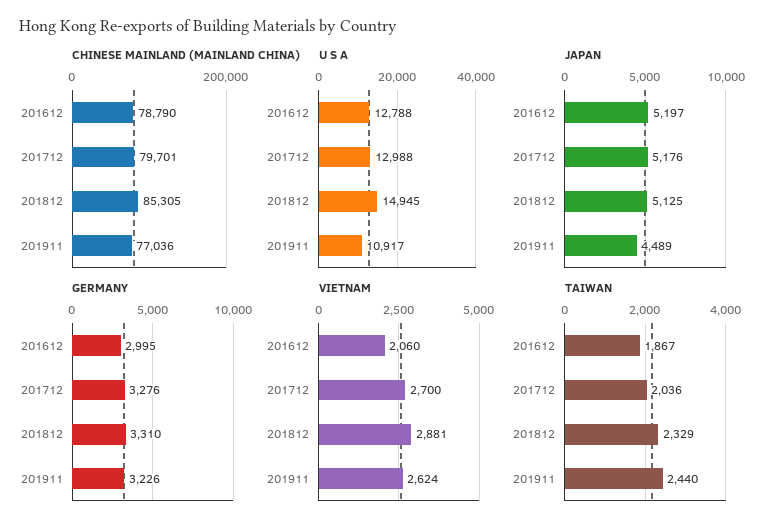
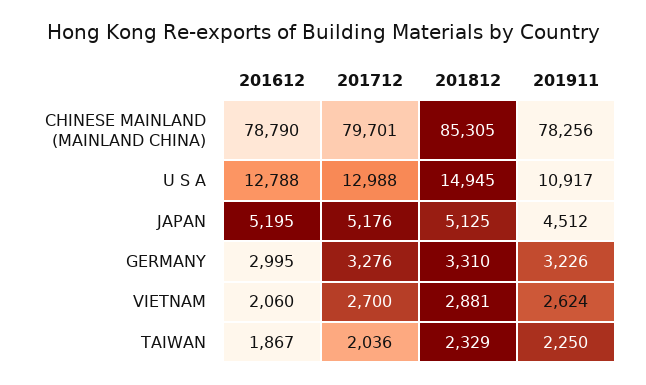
CHINESE MAINLAND (MAINLAND CHINA), 201911: 77036 -> 78256
JAPAN, 201612: 5197 -> 5195
JAPAN, 201911: 4489 -> 4512
TAIWAN, 201911: 2440 -> 2250

